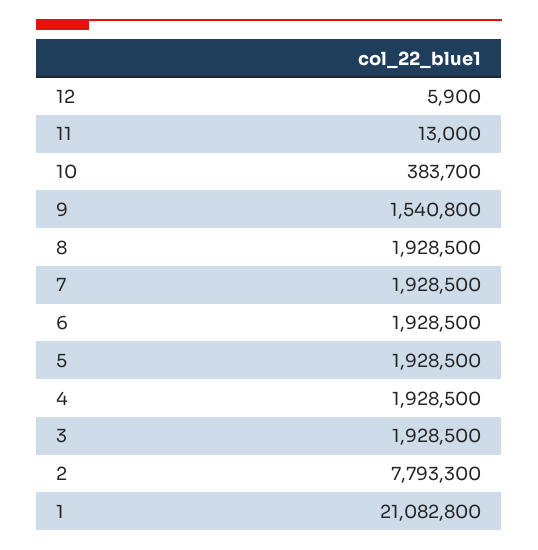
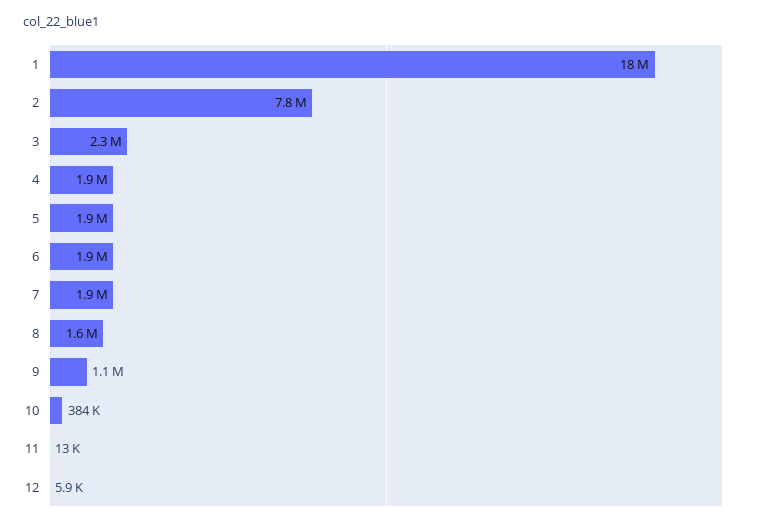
9: 1540800 -> 1100000
8: 1928500 -> 1600000
3: 1928500 -> 2300000
1: 21082800 -> 18000000

